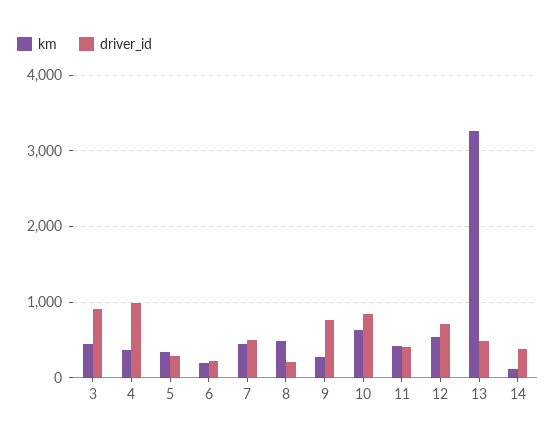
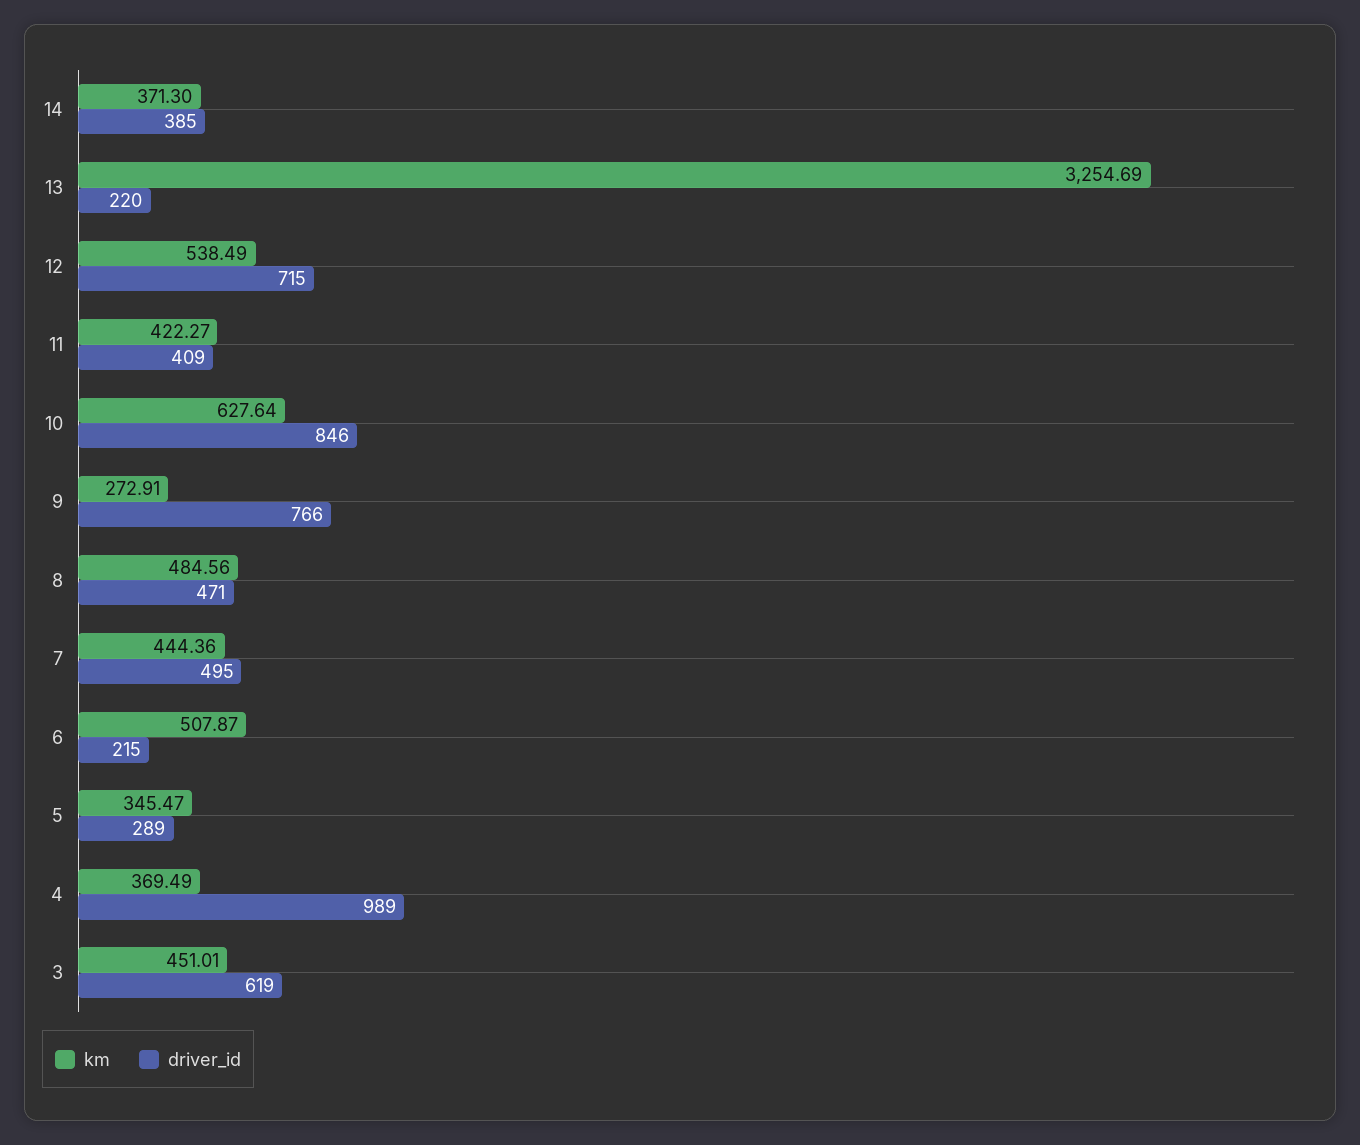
driver_id, 3: 900 -> 619
km, 6: 200 -> 507.87
driver_id, 8: 200 -> 471
driver_id, 13: 500 -> 220
km, 14: 100 -> 371.3

